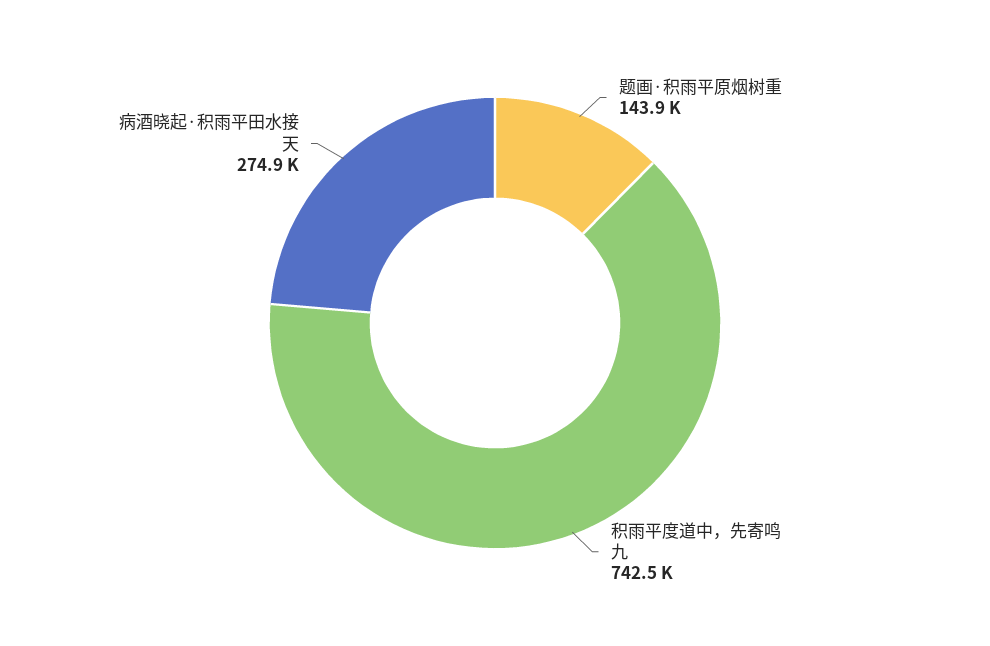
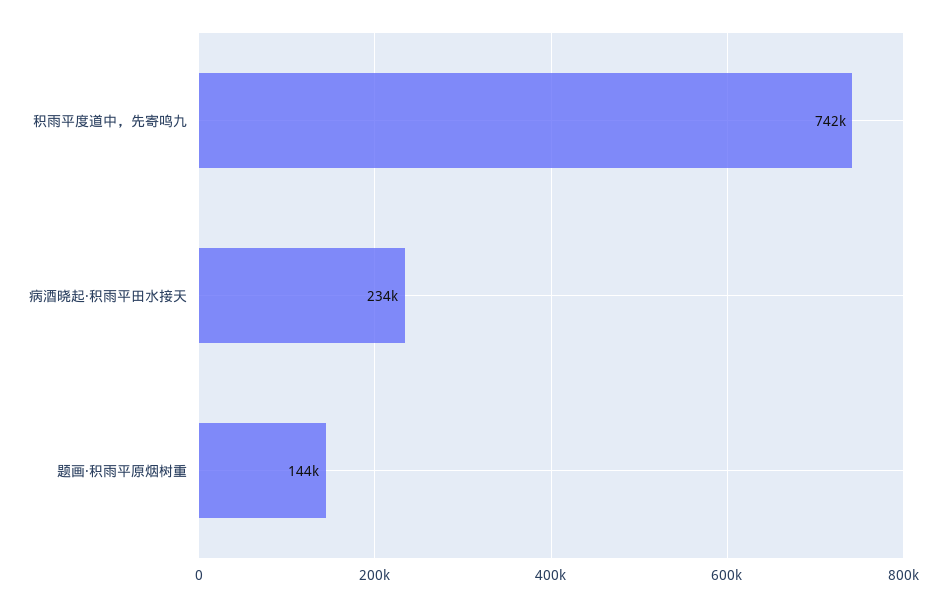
病酒晓起·积雨平田水接天: 274900 -> 234000

